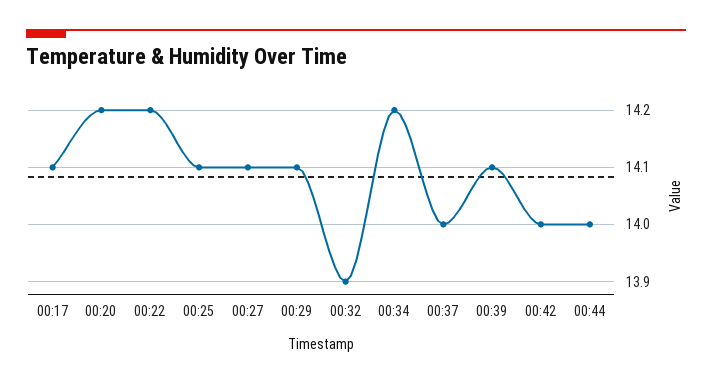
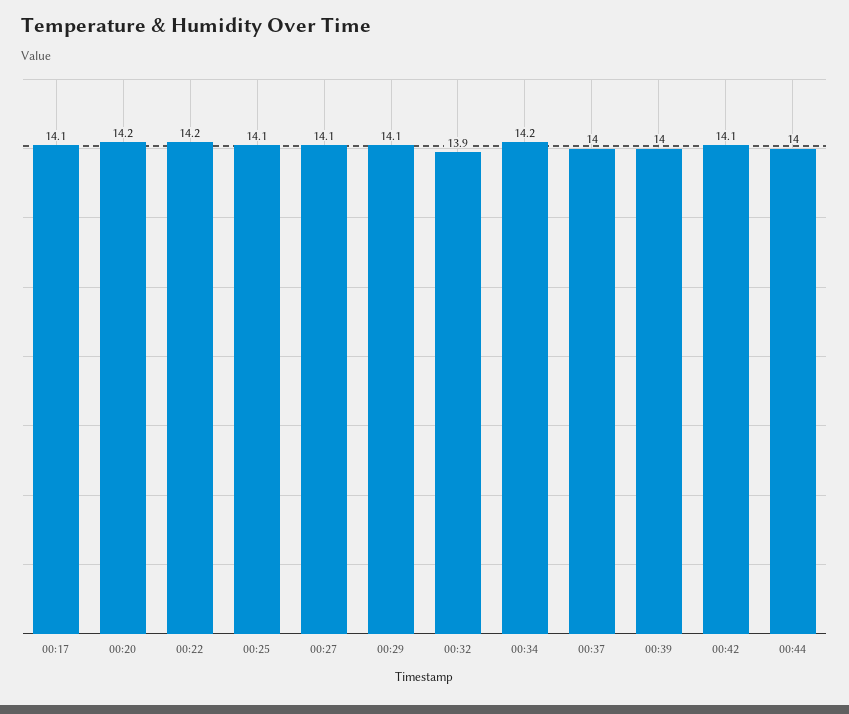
00:39: 14.1 -> 14
00:42: 14 -> 14.1

